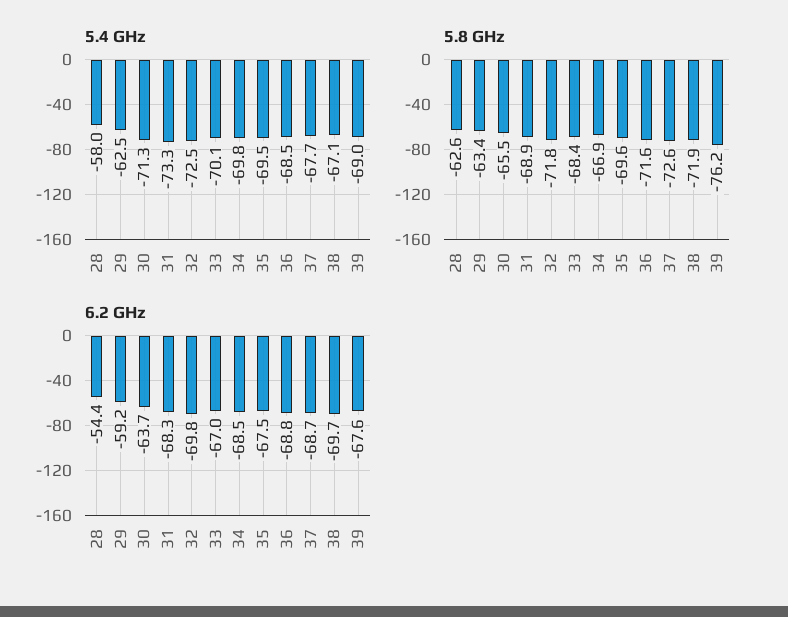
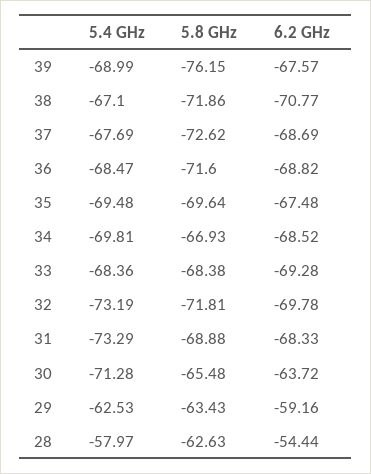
5.4 GHz, 32: -72.5 -> -73.19
5.4 GHz, 33: -70.1 -> -68.36
6.2 GHz, 33: -67 -> -69.28
6.2 GHz, 38: -69.7 -> -70.77

